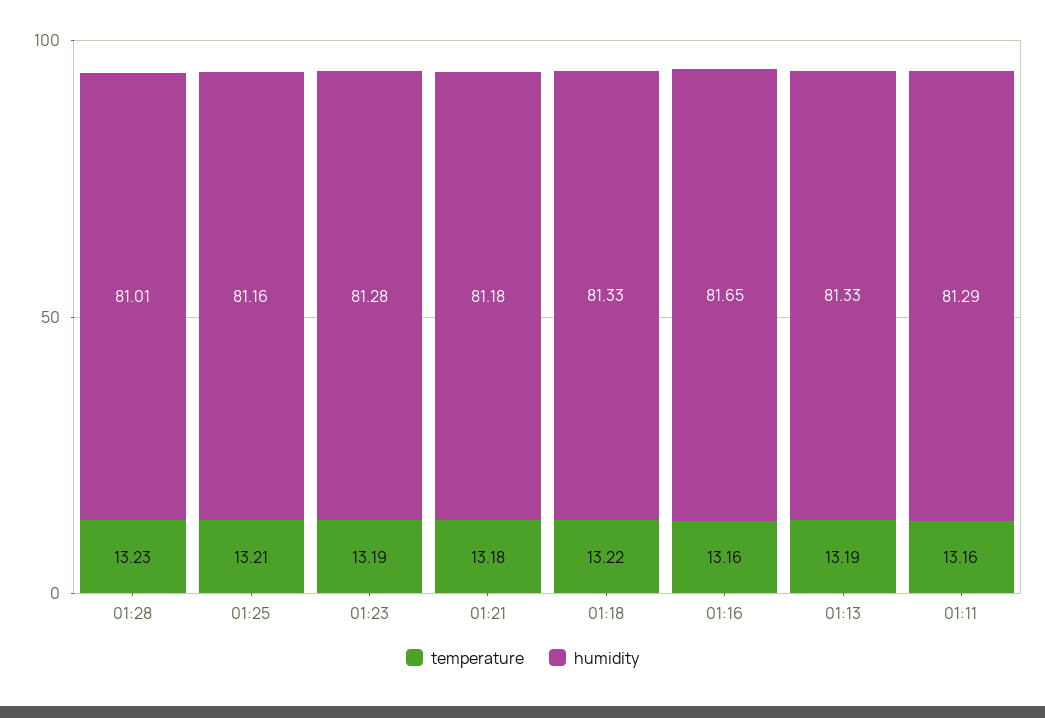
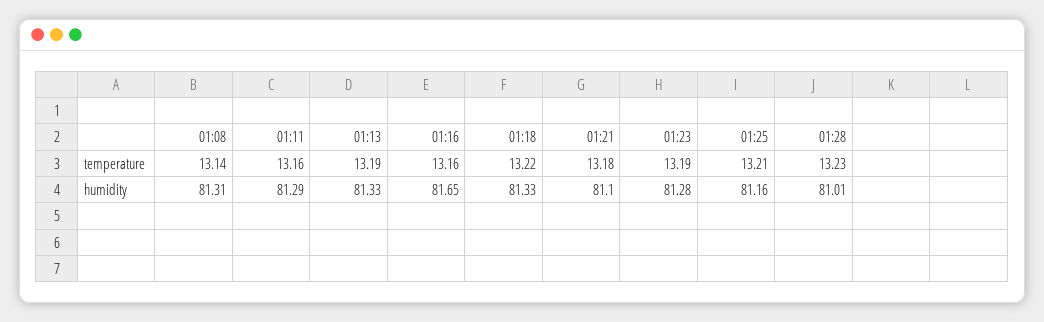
humidity, 01:21: 81.18 -> 81.1
temperature, 01:08: none -> 13.14
humidity, 01:08: none -> 81.31

